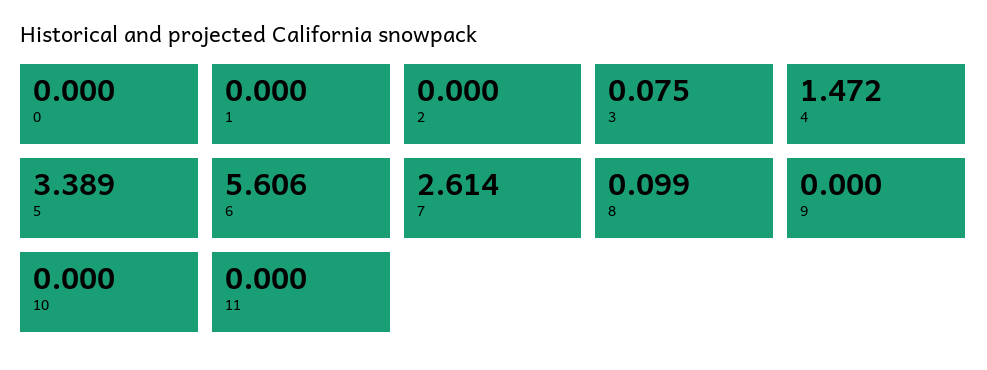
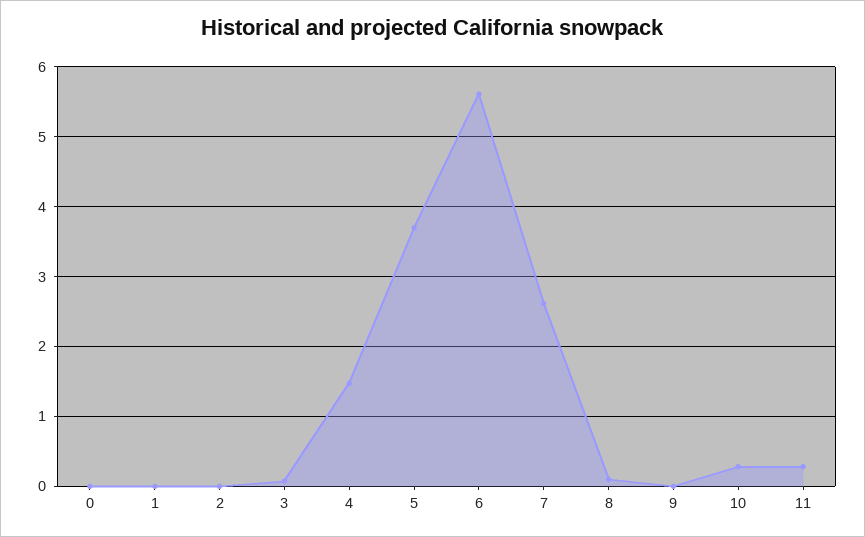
5: 3.389 -> 3.7
10: 0 -> 0.3
11: 0 -> 0.3

